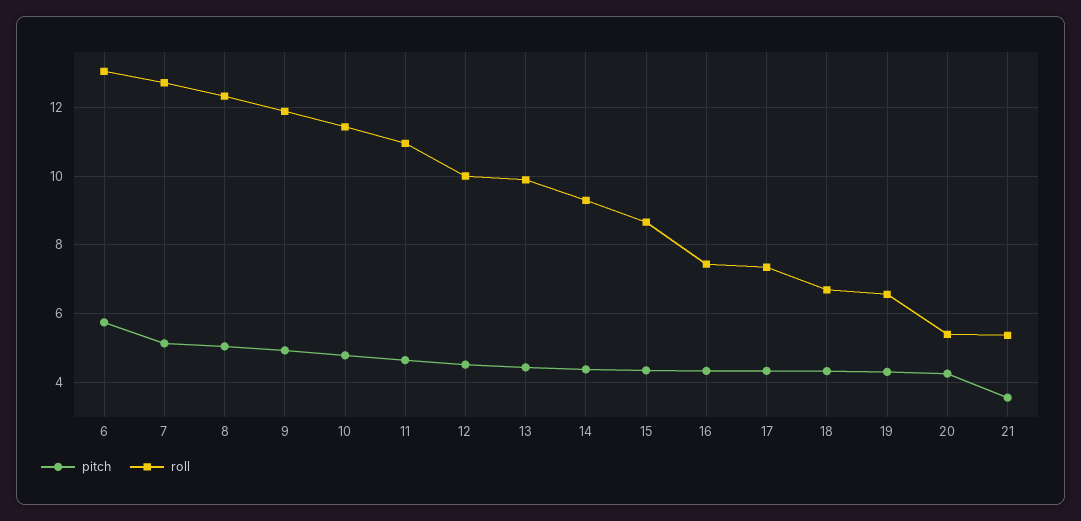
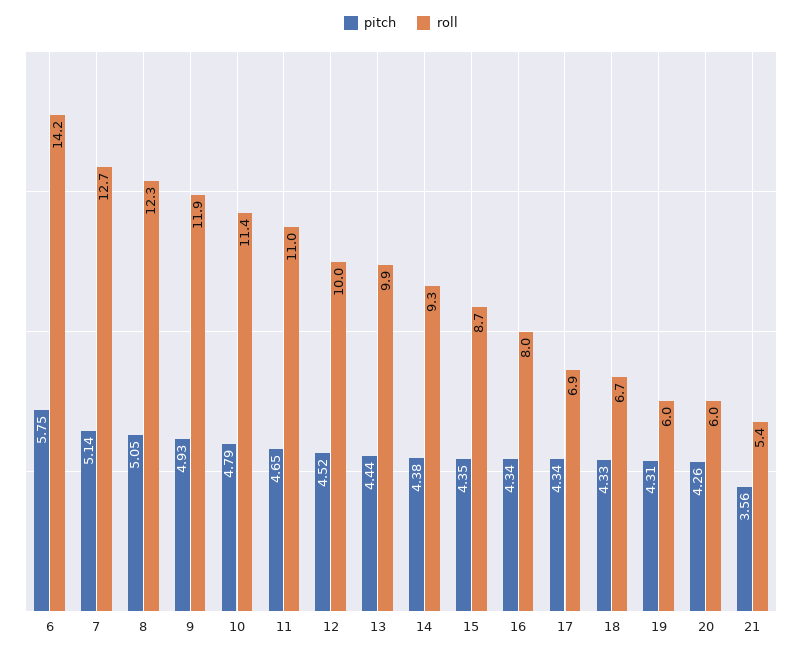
roll, 6: 13 -> 14.2
roll, 16: 7.4 -> 8
roll, 17: 7.4 -> 6.9
roll, 19: 6.6 -> 6
roll, 20: 5.4 -> 6

